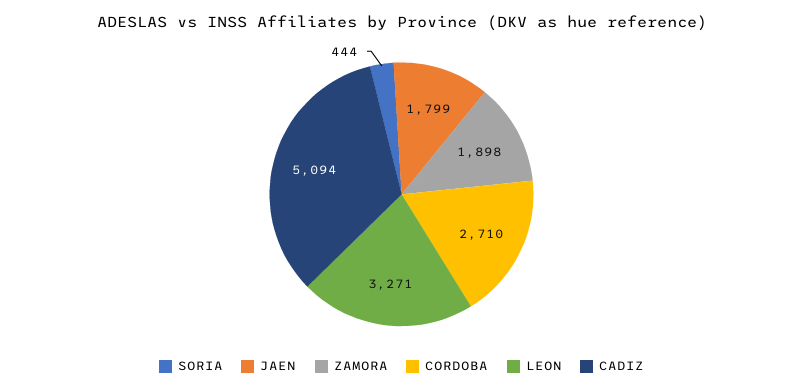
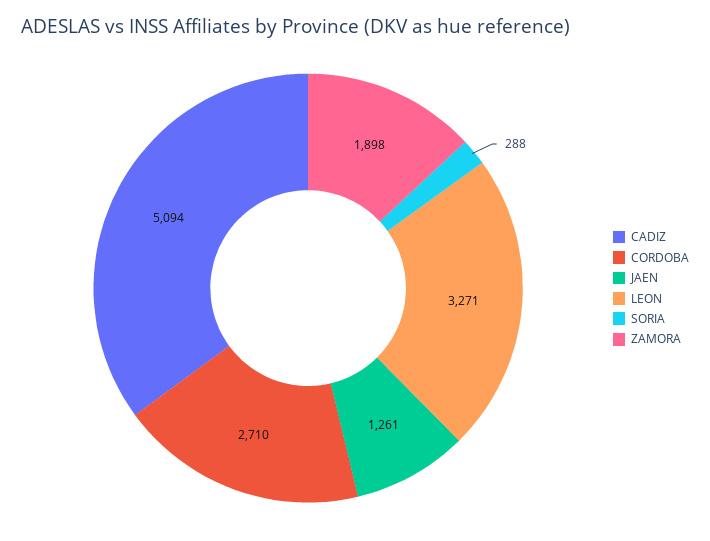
SORIA: 444 -> 288
JAEN: 1799 -> 1261

